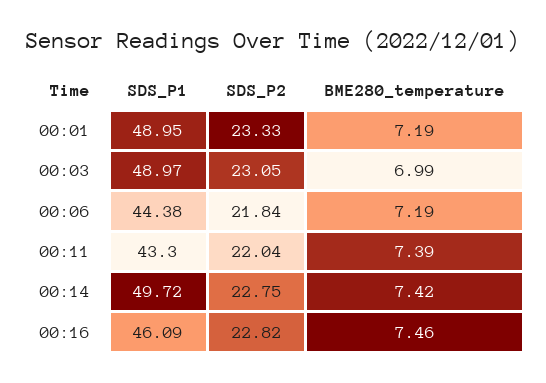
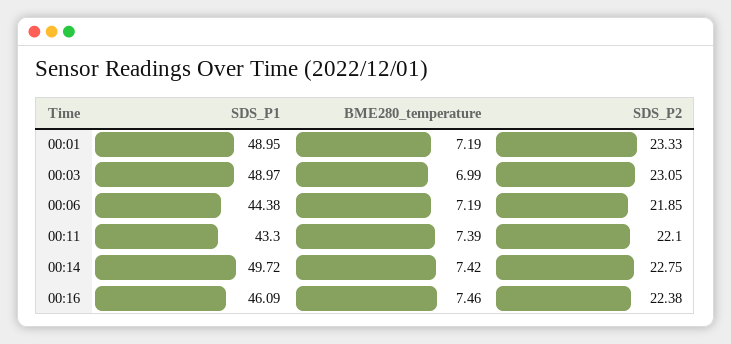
SDS_P2, 00:06: 21.84 -> 21.85
SDS_P2, 00:11: 22.04 -> 22.1
SDS_P2, 00:16: 22.82 -> 22.38

